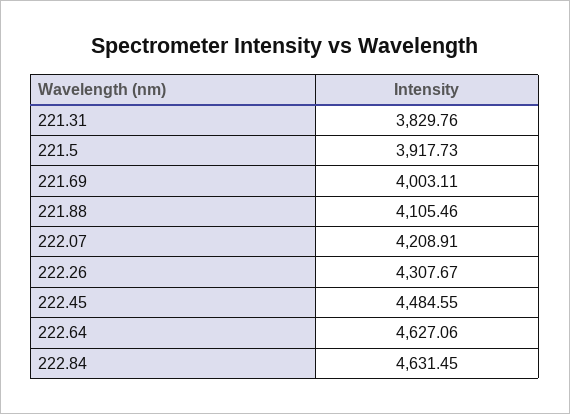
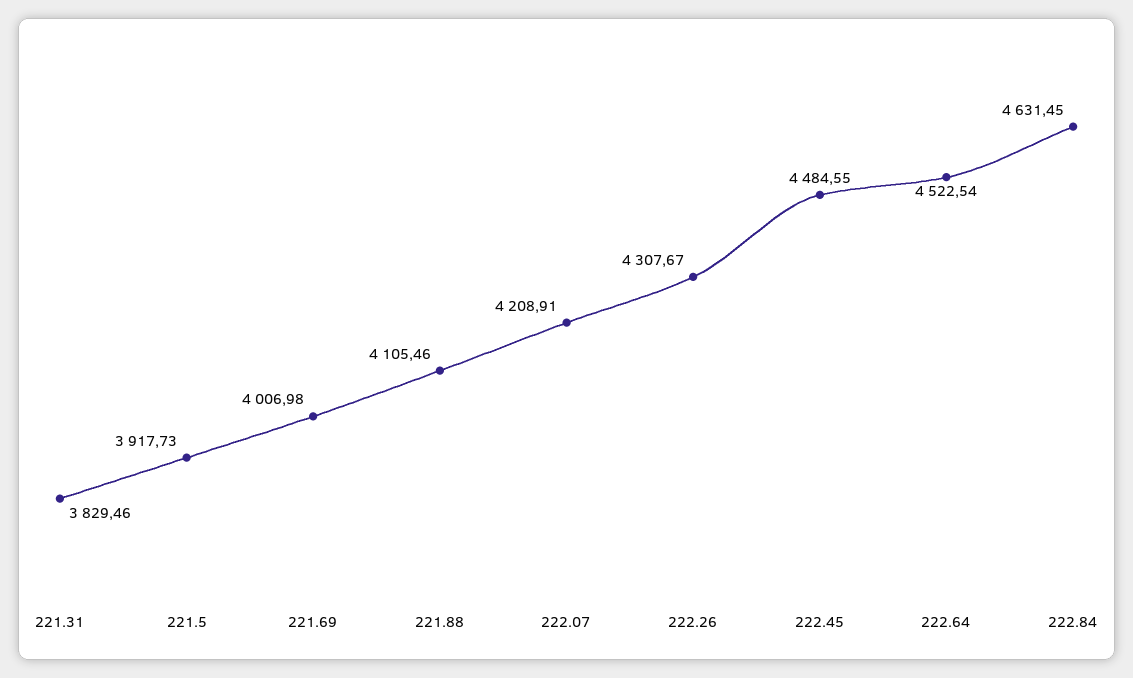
221.31: 3829.76 -> 3829.46
221.69: 4003.11 -> 4006.98
222.64: 4627.06 -> 4522.54

